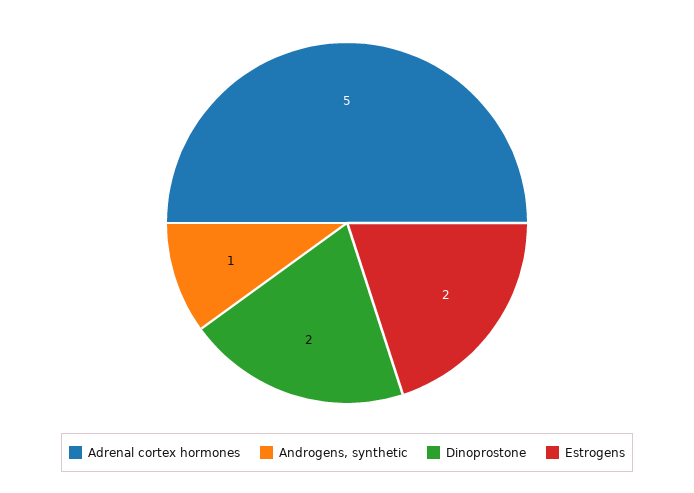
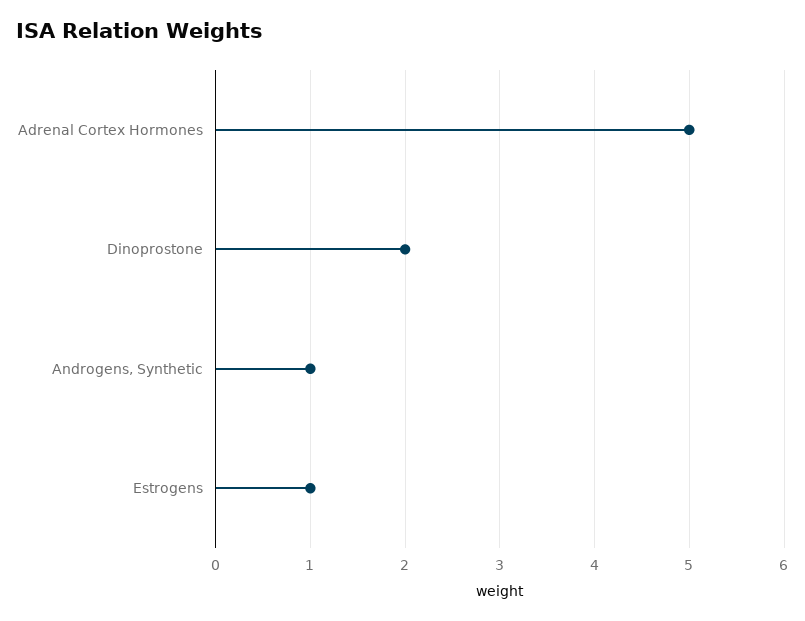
Estrogens: 2 -> 1

